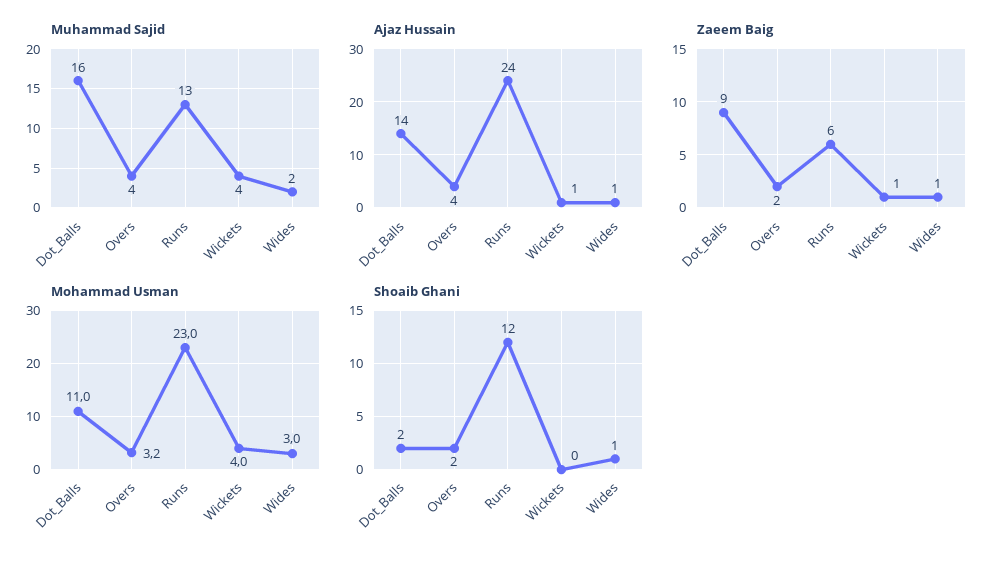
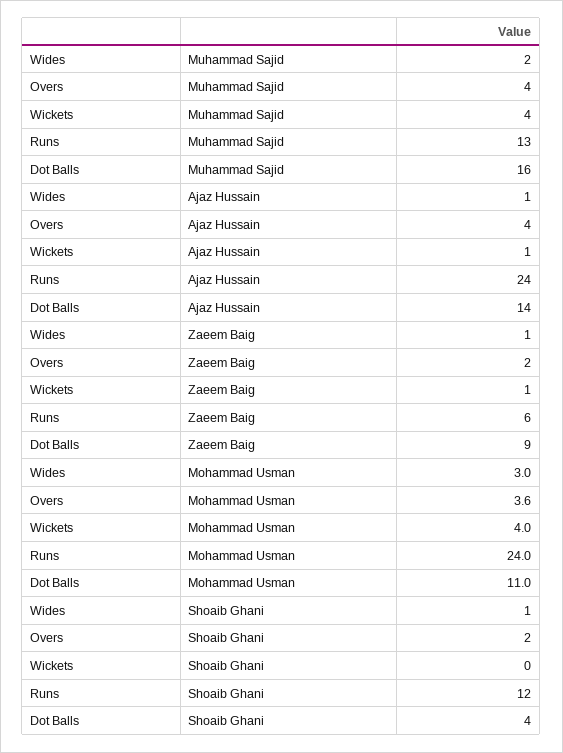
Mohammad Usman, Overs: 3.2 -> 3.6
Mohammad Usman, Runs: 23 -> 24
Shoaib Ghani, Dot_Balls: 2 -> 4

